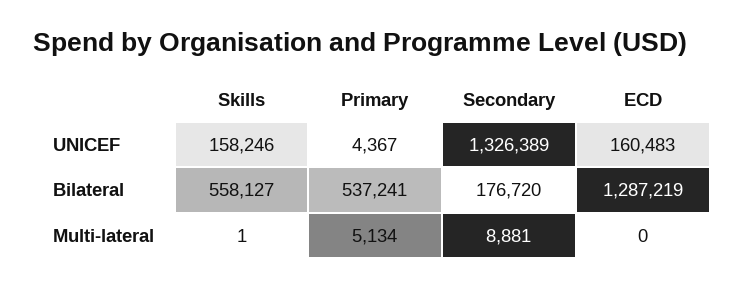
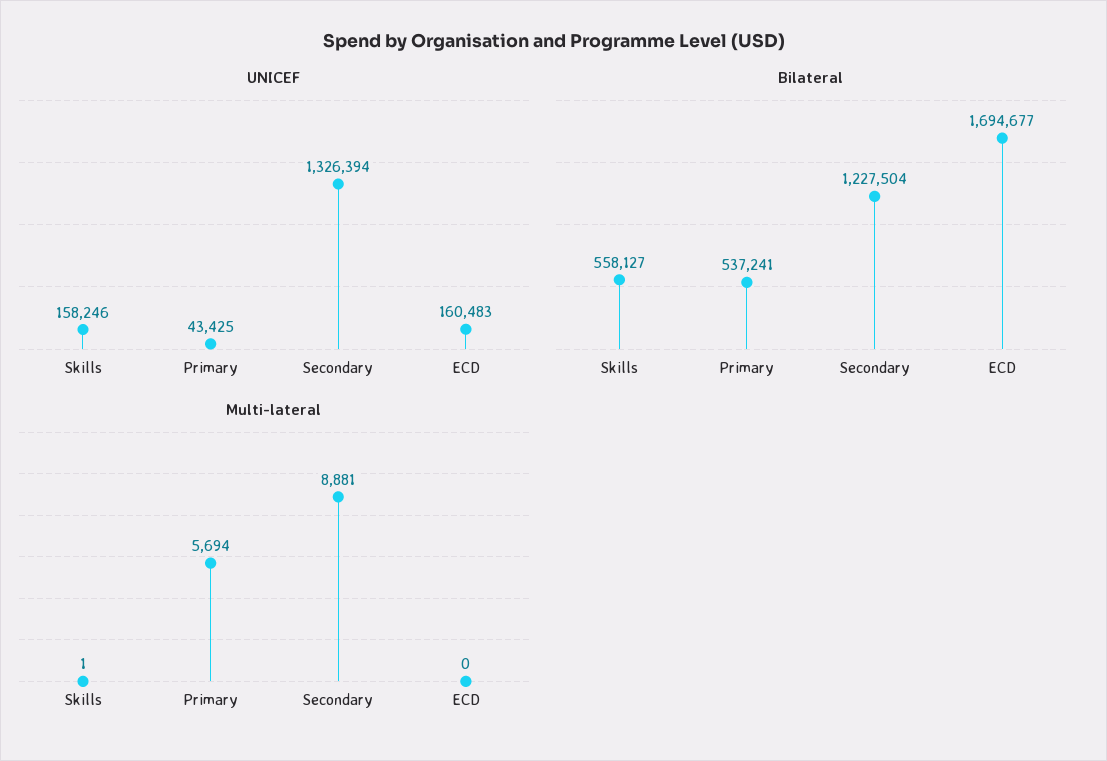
UNICEF, Primary: 4367 -> 43425
UNICEF, Secondary: 1326389 -> 1326394
Bilateral, Secondary: 176720 -> 1227504
Bilateral, ECD: 1287219 -> 1694677
Multi-lateral, Primary: 5134 -> 5694

